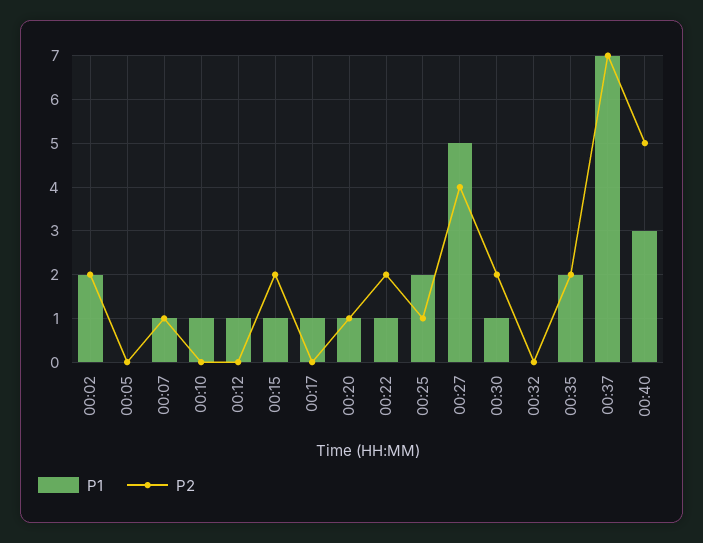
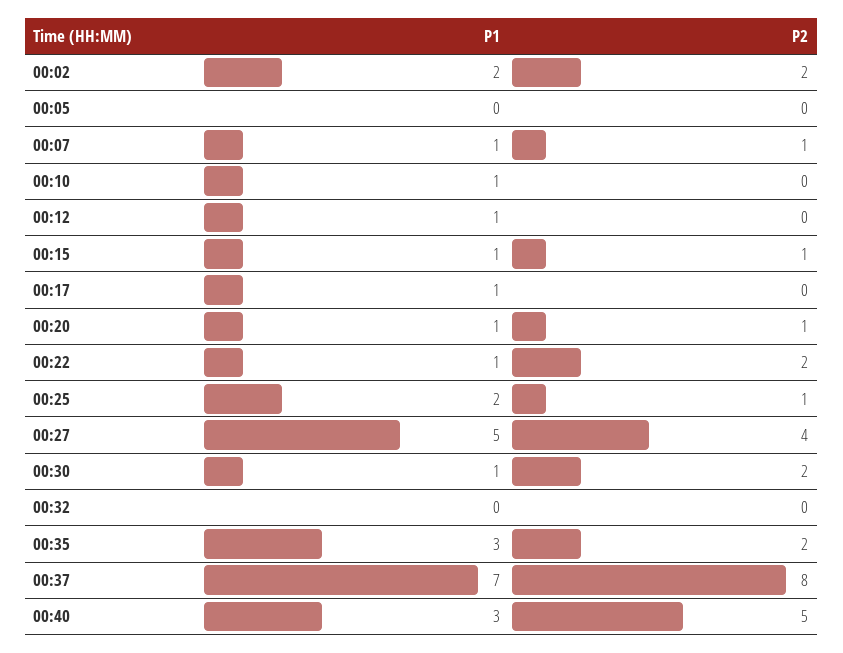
P2, 00:15: 2 -> 1
P1, 00:35: 2 -> 3
P2, 00:37: 7 -> 8

